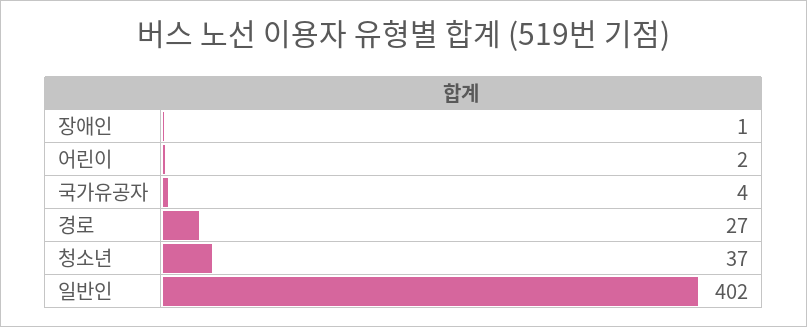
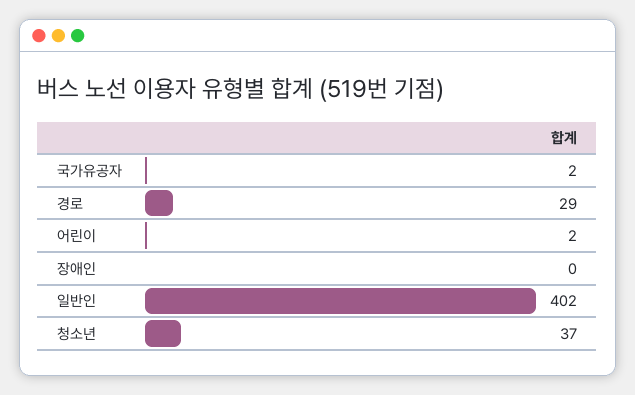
장애인: 1 -> 0
국가유공자: 4 -> 2
경로: 27 -> 29

